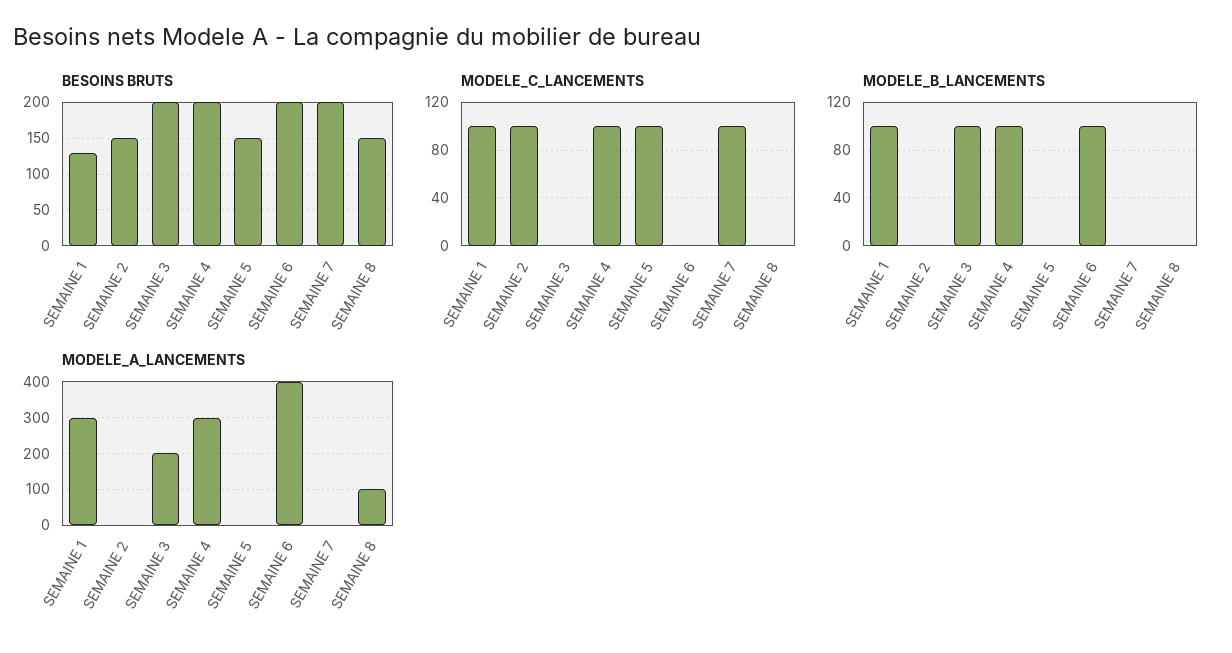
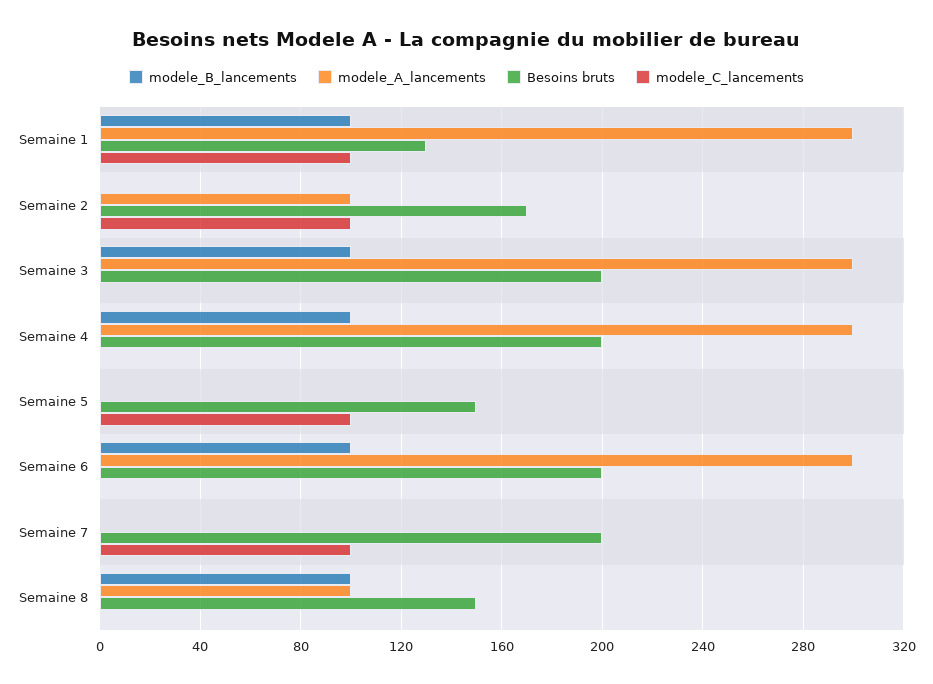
BESOINS BRUTS, SEMAINE 2: 150 -> 170
MODELE_C_LANCEMENTS, SEMAINE 4: 100 -> 0
MODELE_B_LANCEMENTS, SEMAINE 8: 0 -> 100
MODELE_A_LANCEMENTS, SEMAINE 2: 0 -> 100
MODELE_A_LANCEMENTS, SEMAINE 3: 200 -> 300
MODELE_A_LANCEMENTS, SEMAINE 6: 400 -> 300

